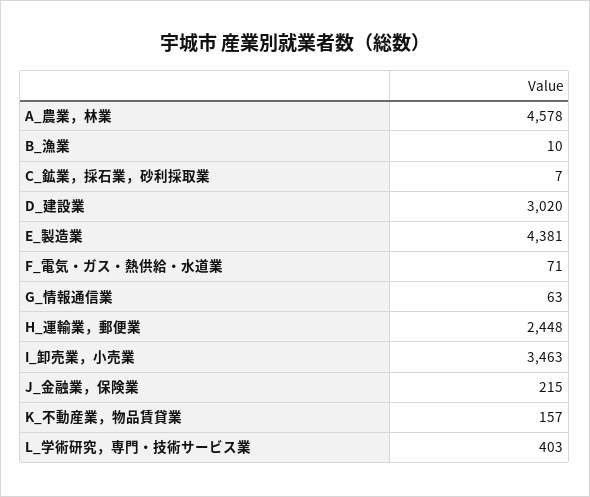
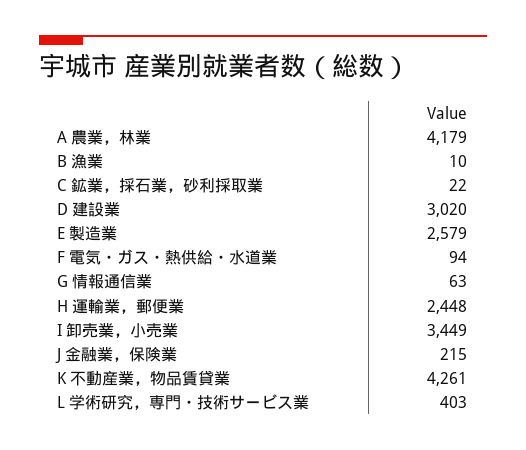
A_農業，林業: 4578 -> 4179
C_鉱業，採石業，砂利採取業: 7 -> 22
E_製造業: 4381 -> 2579
F_電気・ガス・熱供給・水道業: 71 -> 94
I_卸売業，小売業: 3463 -> 3449
K_不動産業，物品賃貸業: 157 -> 4261

